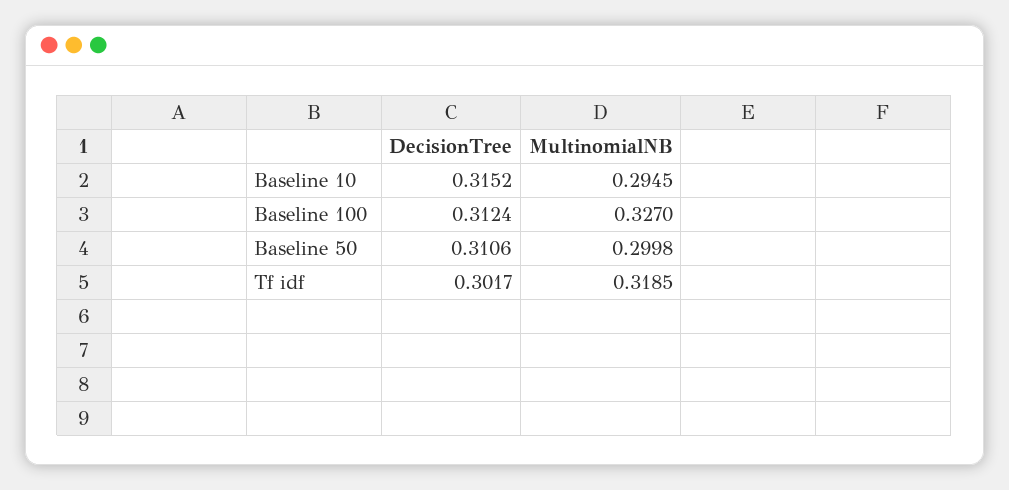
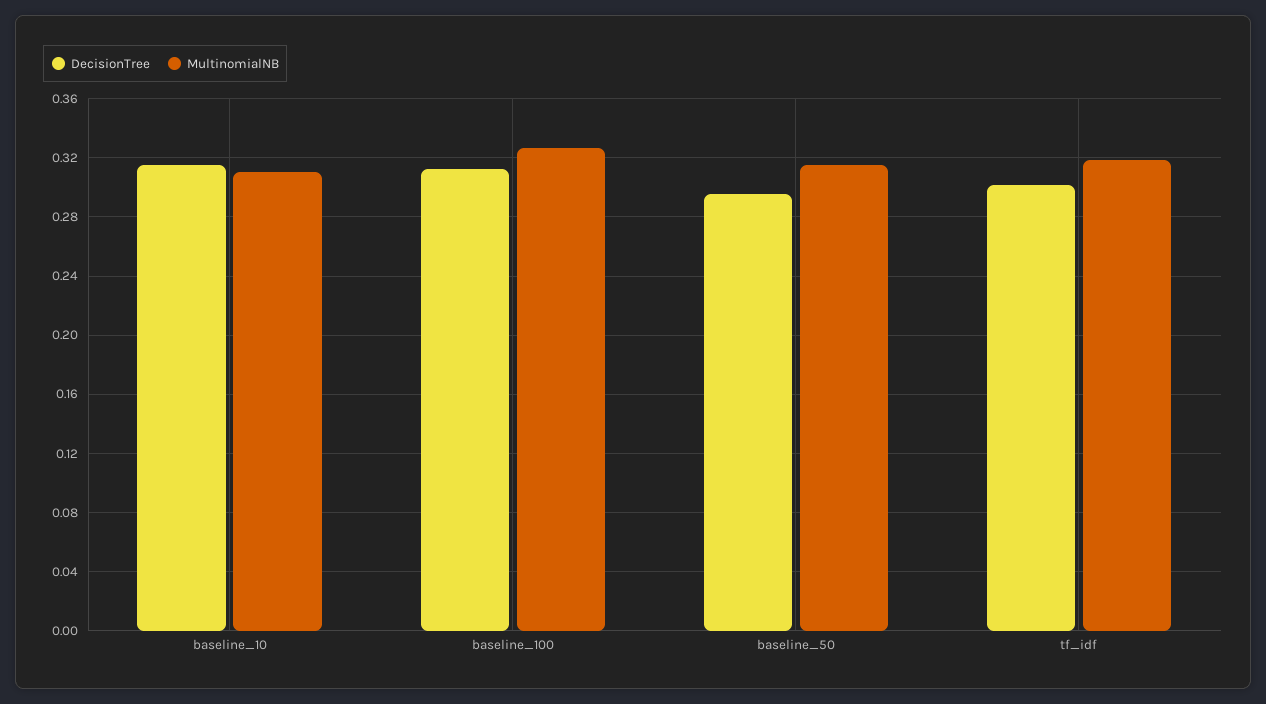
MultinomialNB, Baseline 10: 0.2945 -> 0.31
DecisionTree, Baseline 50: 0.3106 -> 0.295
MultinomialNB, Baseline 50: 0.2998 -> 0.315

